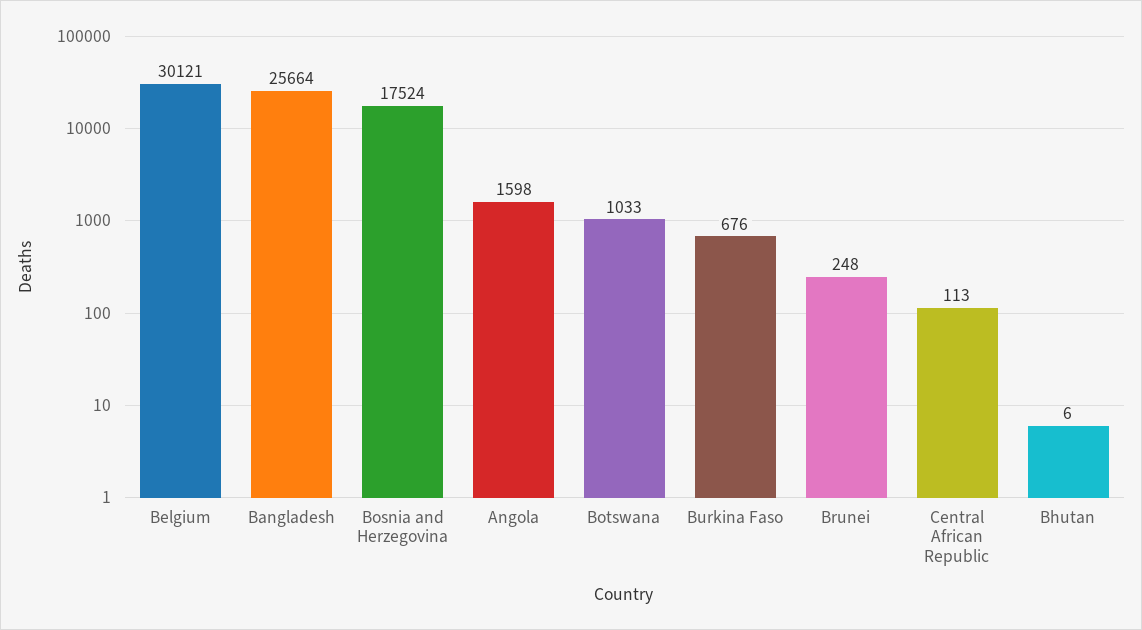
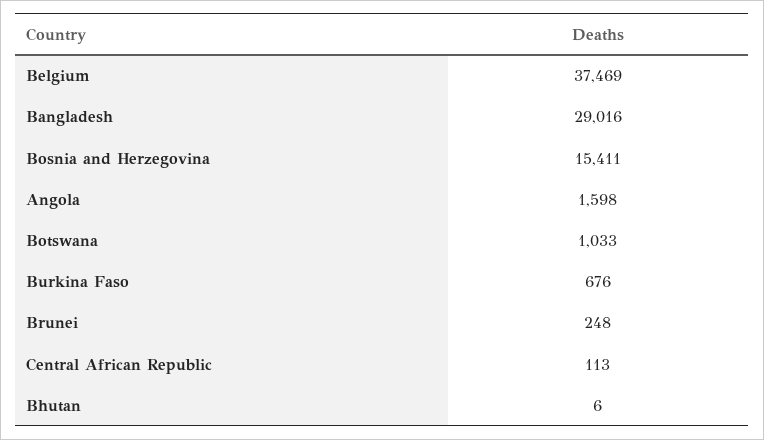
Belgium: 30121 -> 37469
Bangladesh: 25664 -> 29016
Bosnia and Herzegovina: 17524 -> 15411

